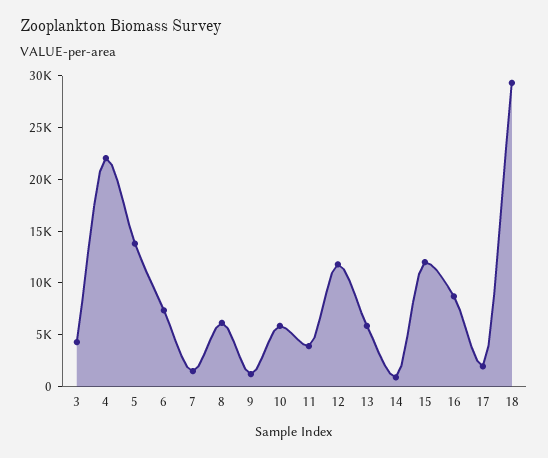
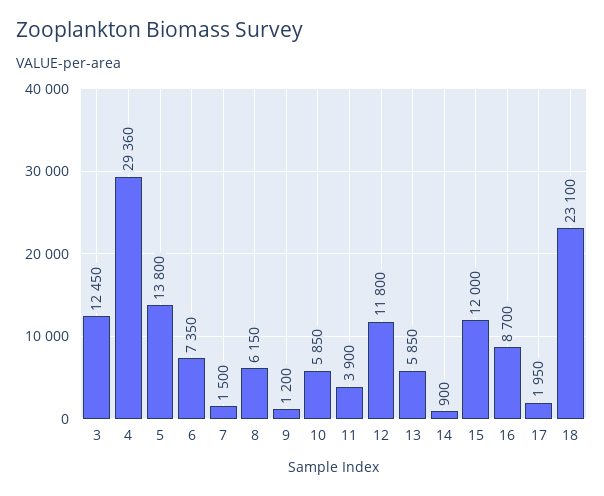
3: 4000 -> 12450
4: 22000 -> 29360
18: 29000 -> 23100

